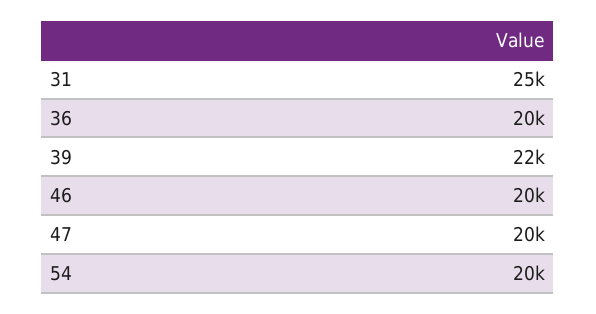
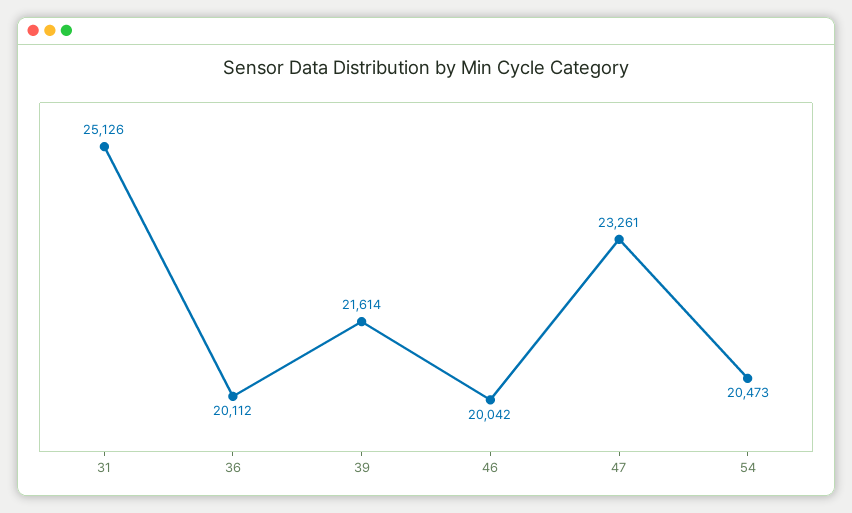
47: 20000 -> 23261

